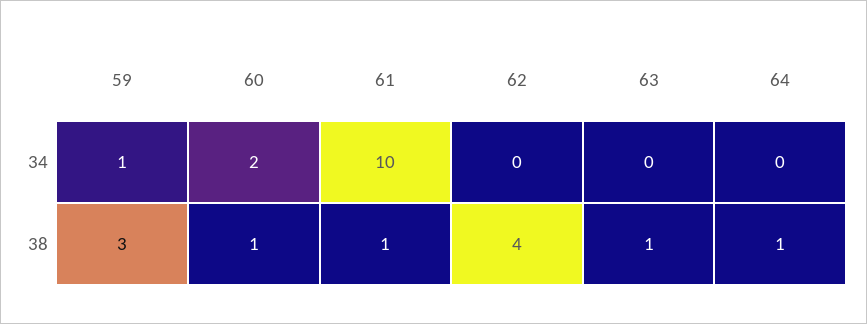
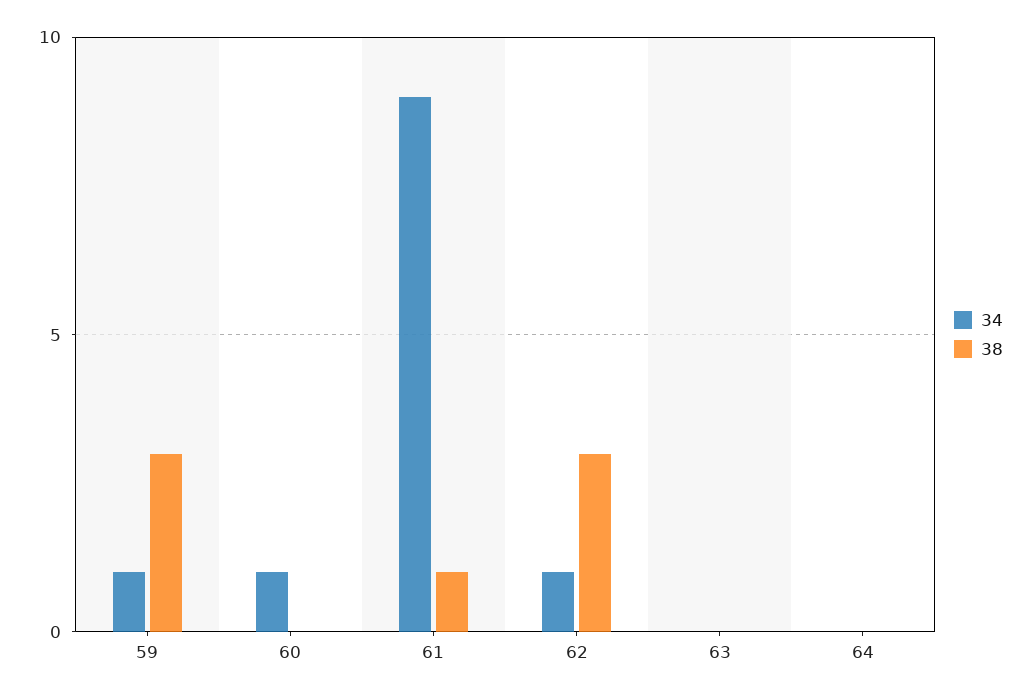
34, 60: 2 -> 1
34, 61: 10 -> 9
34, 62: 0 -> 1
38, 60: 1 -> 0
38, 62: 4 -> 3
38, 63: 1 -> 0
38, 64: 1 -> 0

